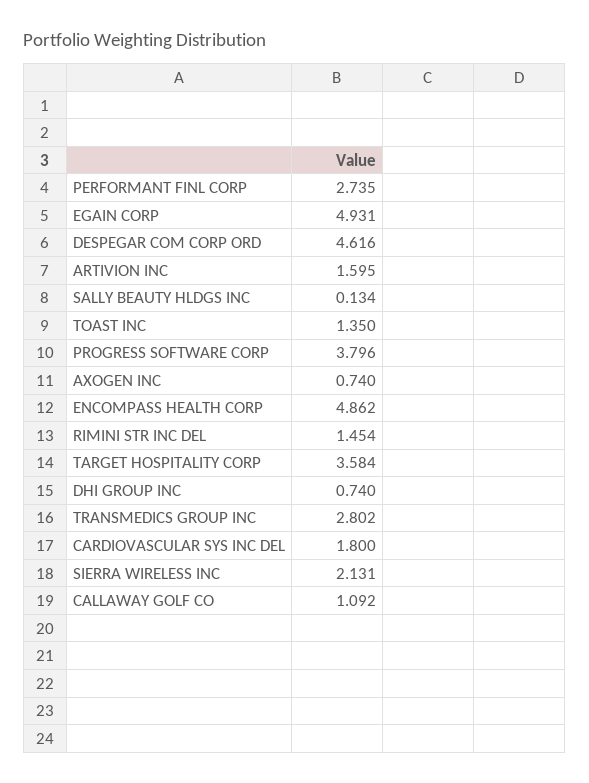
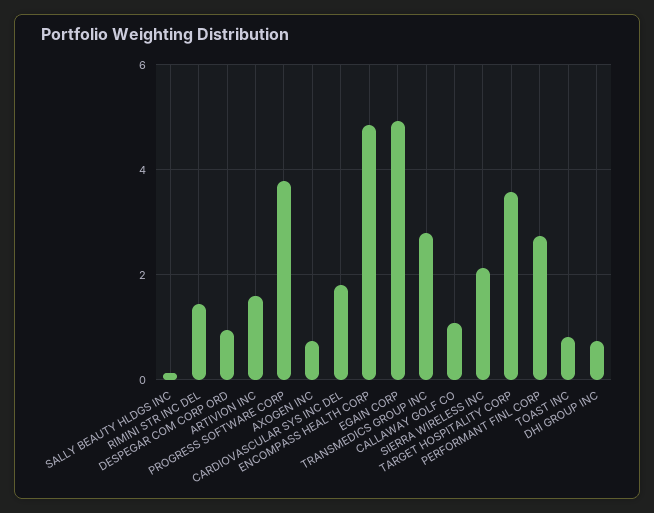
DESPEGAR COM CORP ORD: 4.616 -> 1
TOAST INC: 1.35 -> 0.8

